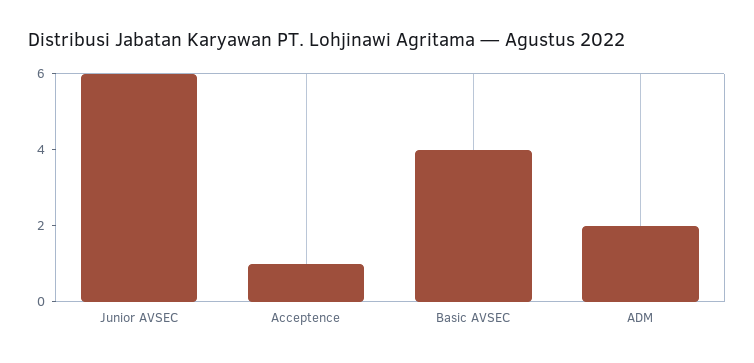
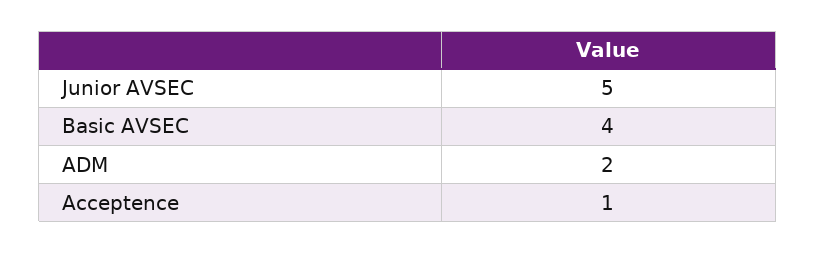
Junior AVSEC: 6 -> 5

